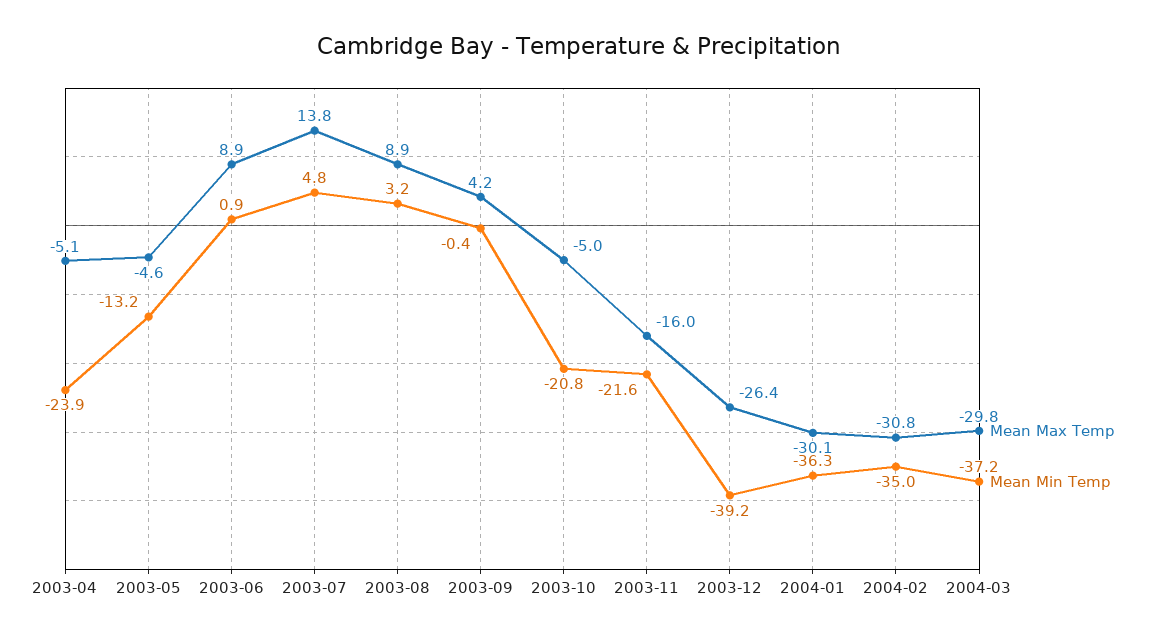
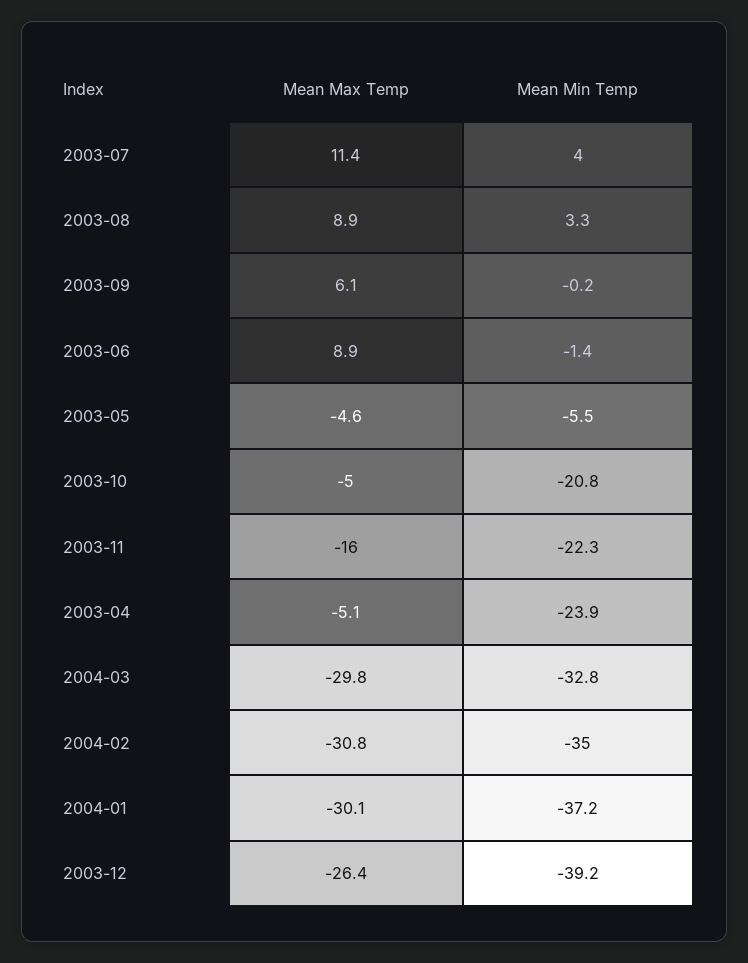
Mean Min Temp, 2003-05: -13.2 -> -5.5
Mean Min Temp, 2003-06: 0.9 -> -1.4
Mean Max Temp, 2003-07: 13.8 -> 11.4
Mean Min Temp, 2003-07: 4.8 -> 4
Mean Min Temp, 2003-08: 3.2 -> 3.3
Mean Max Temp, 2003-09: 4.2 -> 6.1
Mean Min Temp, 2003-09: -0.4 -> -0.2
Mean Min Temp, 2003-11: -21.6 -> -22.3
Mean Min Temp, 2004-01: -36.3 -> -37.2
Mean Min Temp, 2004-03: -37.2 -> -32.8

